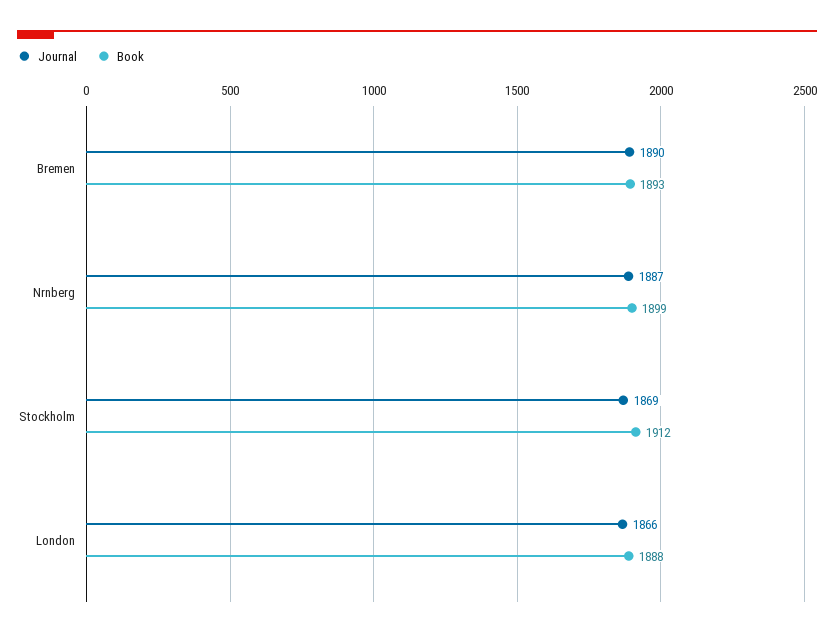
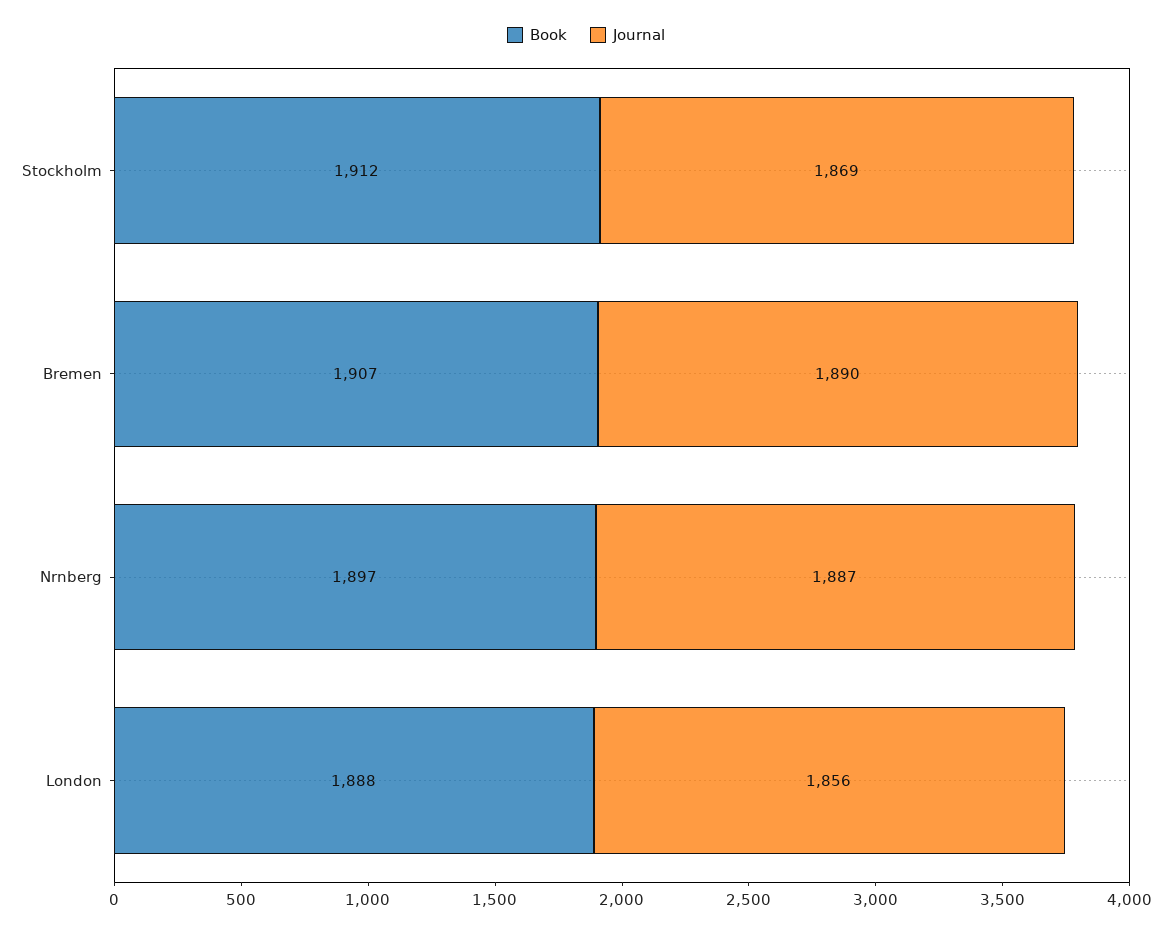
Book, Bremen: 1893 -> 1907
Book, Nrnberg: 1899 -> 1897
Journal, London: 1866 -> 1856

